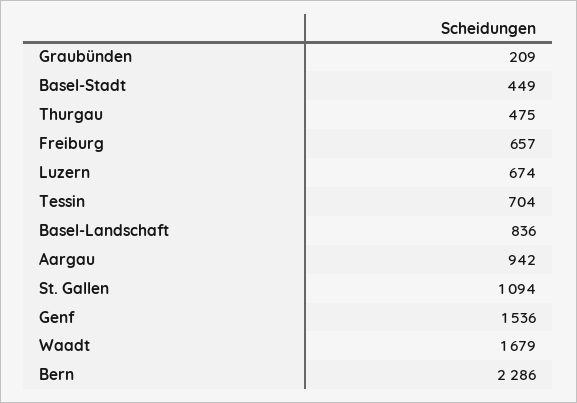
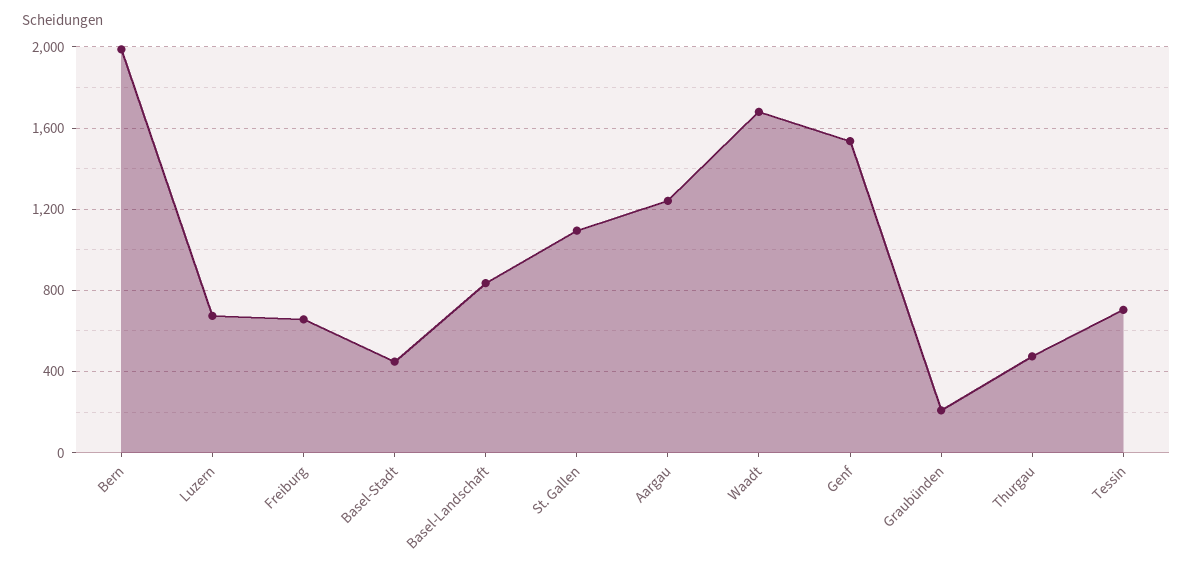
Aargau: 942 -> 1250
Bern: 2286 -> 2000

